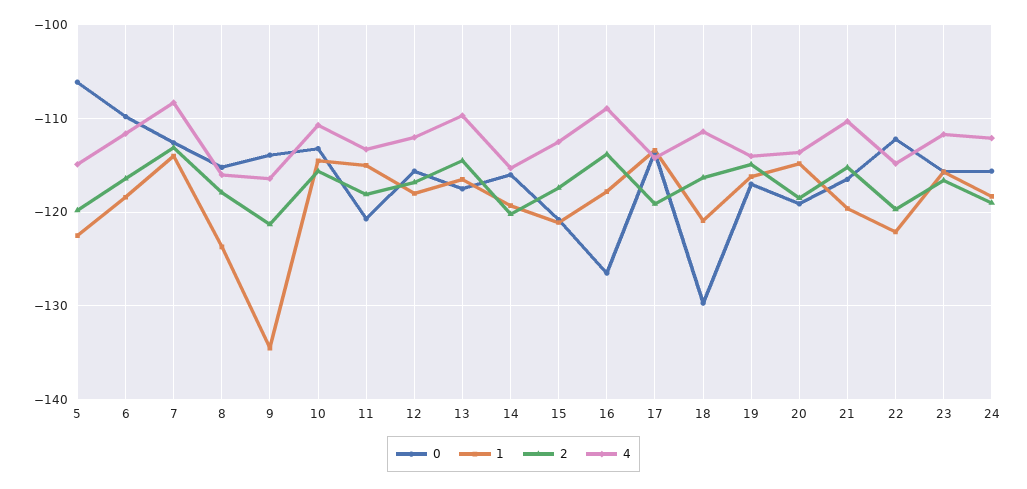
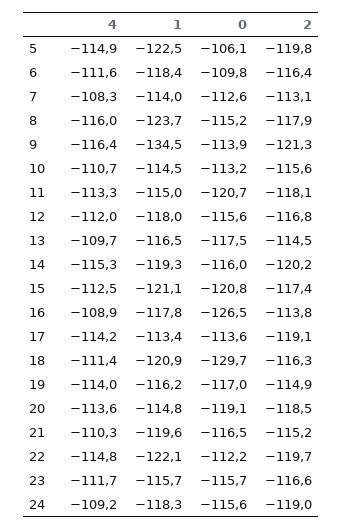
4, 24: -112 -> -109.2

